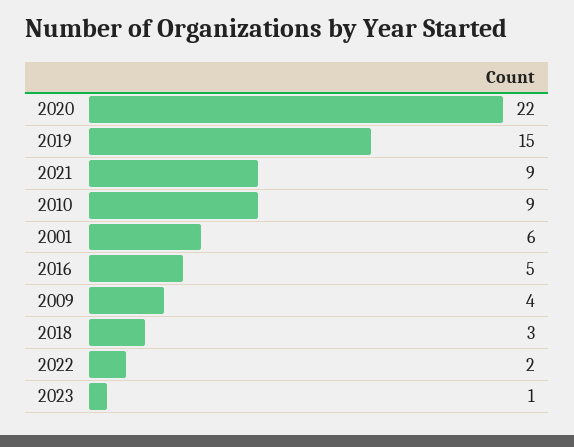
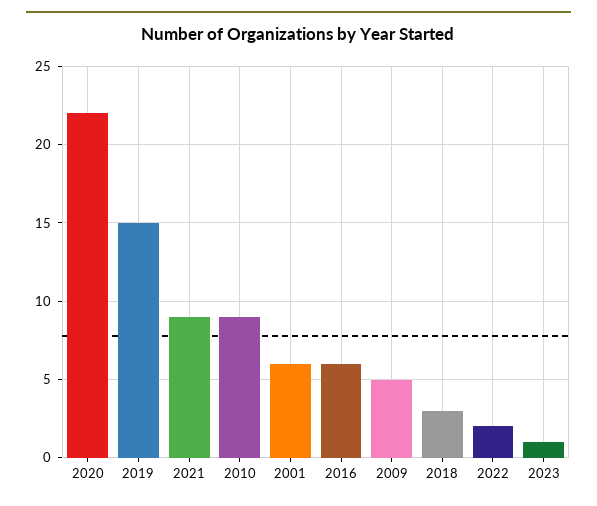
2016: 5 -> 6
2009: 4 -> 5

